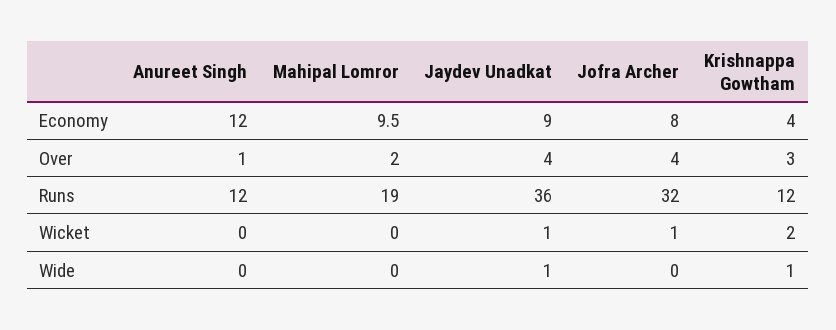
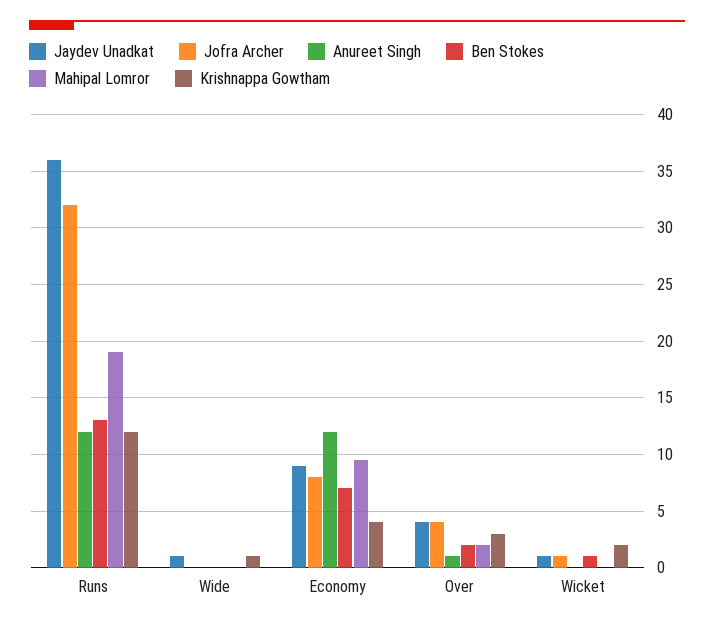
Ben Stokes, Runs: none -> 13
Ben Stokes, Wide: none -> 0
Ben Stokes, Economy: none -> 7
Ben Stokes, Over: none -> 2
Ben Stokes, Wicket: none -> 1

